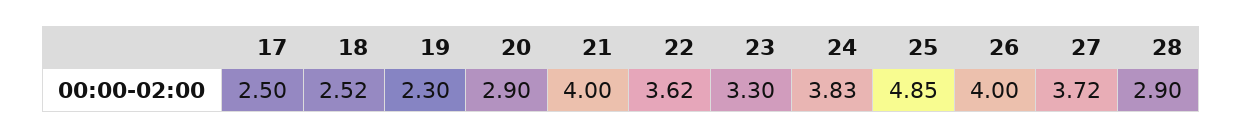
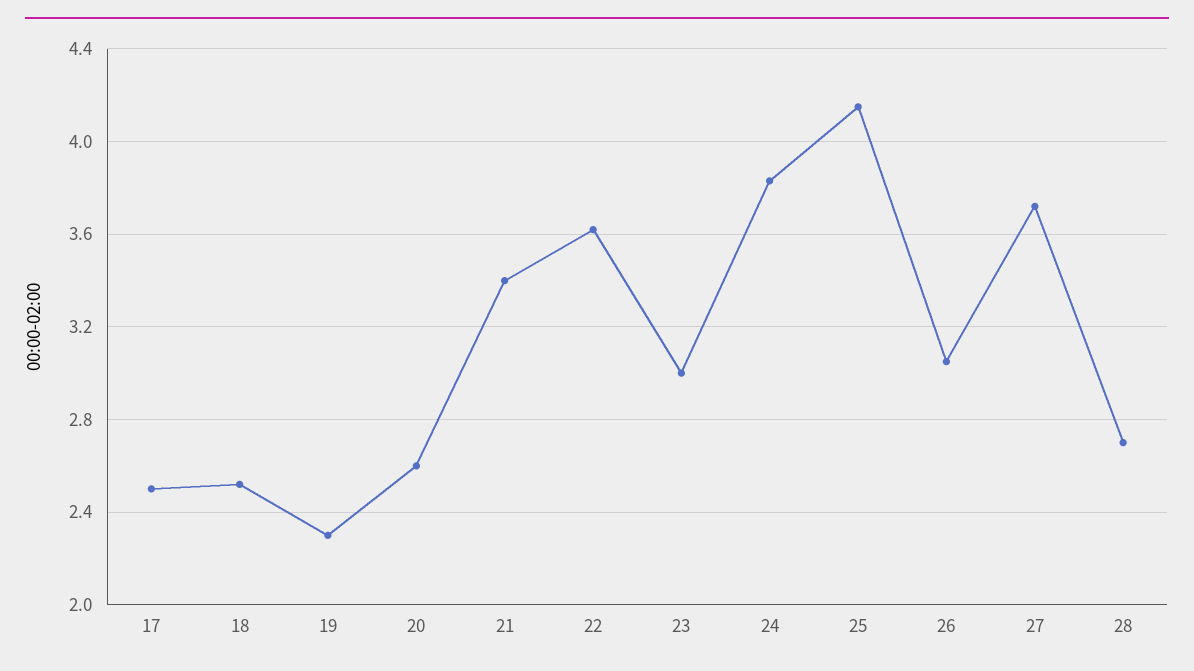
20: 2.9 -> 2.6
21: 4 -> 3.4
23: 3.3 -> 3
25: 4.85 -> 4.15
26: 4 -> 3.05
28: 2.9 -> 2.7

